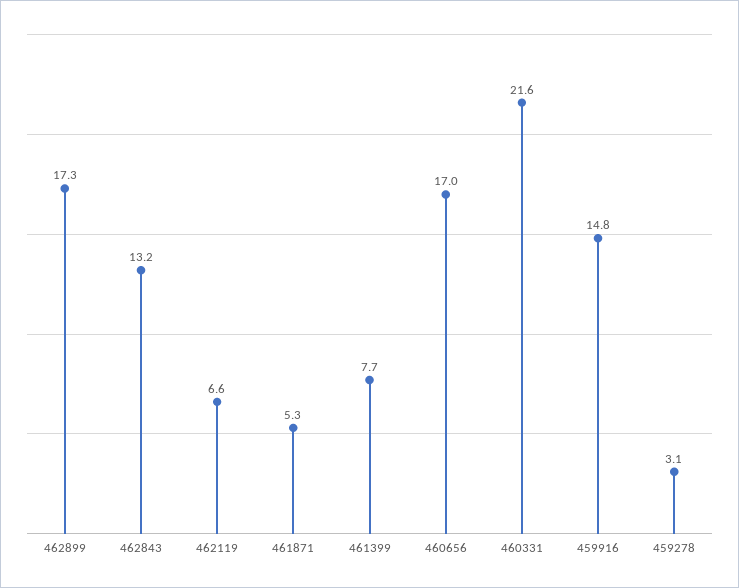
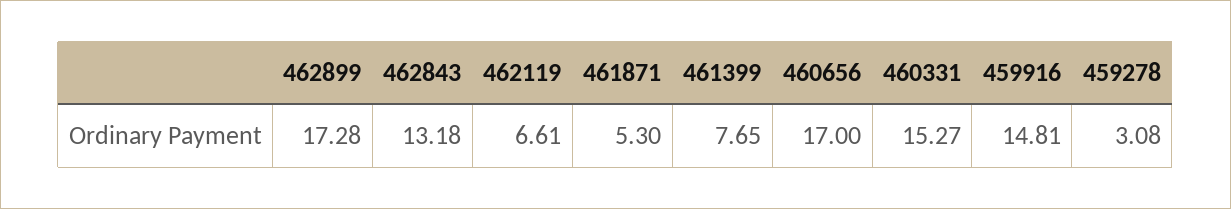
460331: 21.6 -> 15.27

